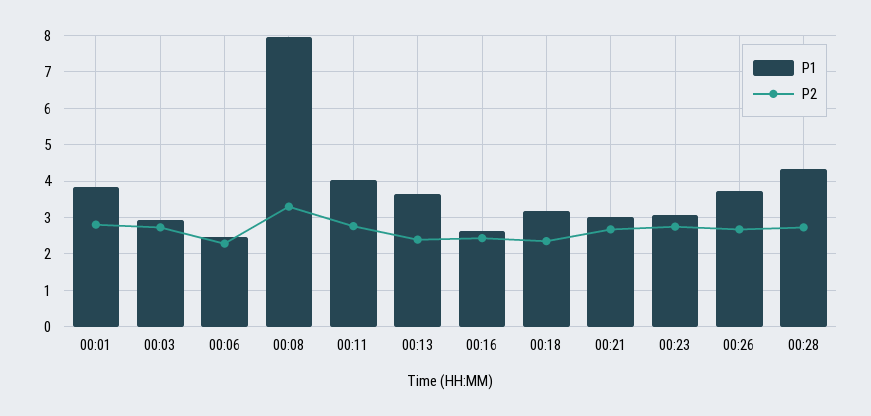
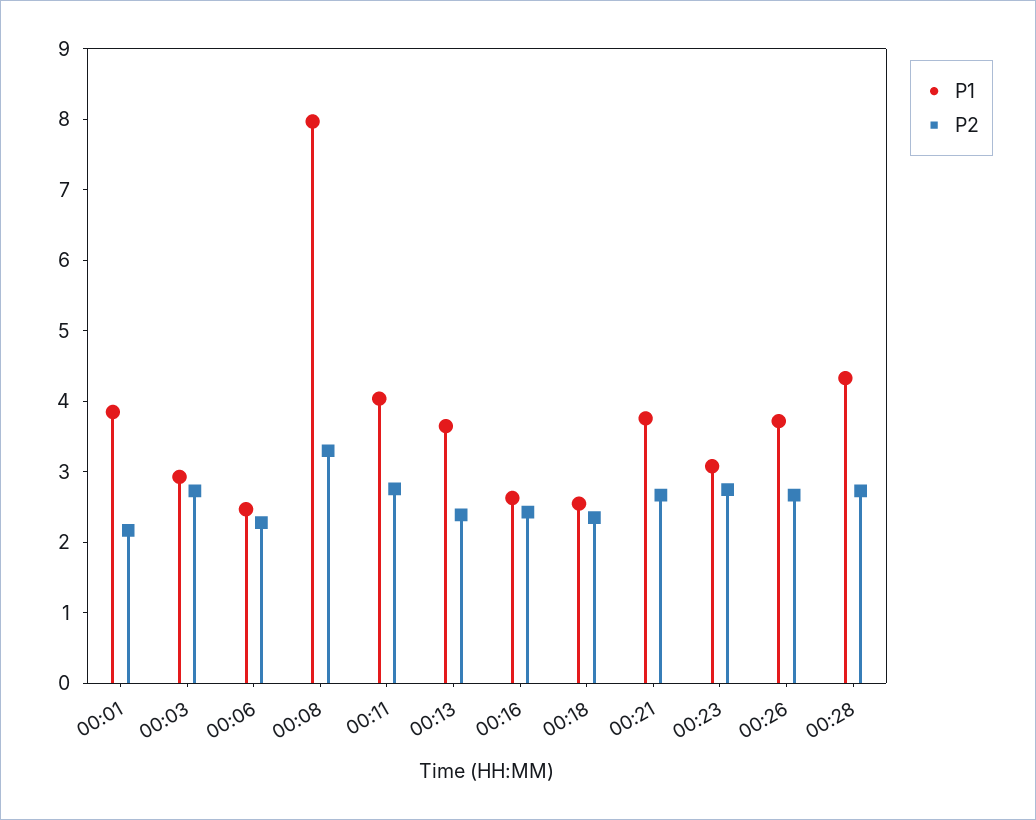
P2, 00:01: 2.8 -> 2.2
P1, 00:18: 3.2 -> 2.6
P1, 00:21: 3 -> 3.8

